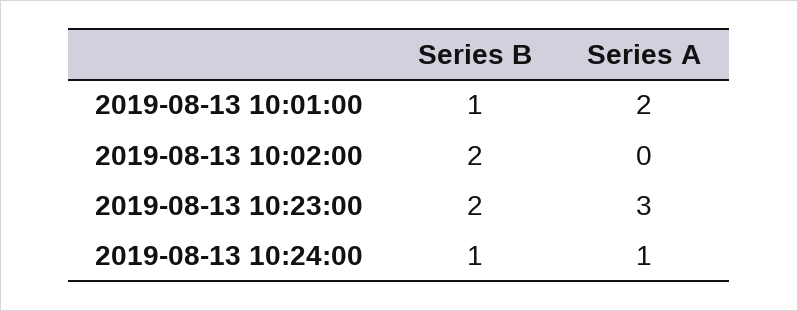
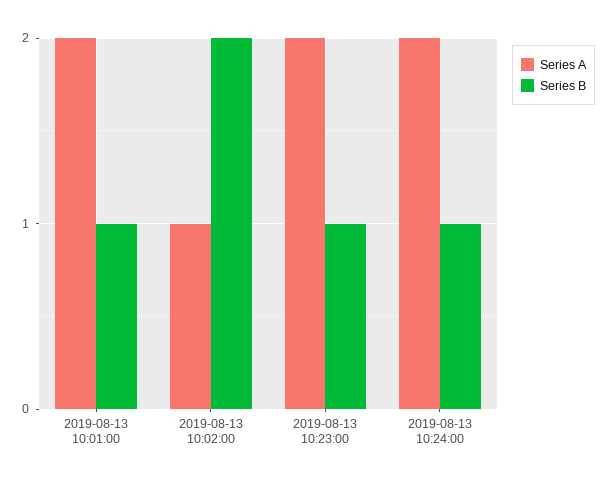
Series A, 2019-08-13 10:02:00: 0 -> 1
Series B, 2019-08-13 10:23:00: 2 -> 1
Series A, 2019-08-13 10:23:00: 3 -> 2
Series A, 2019-08-13 10:24:00: 1 -> 2

